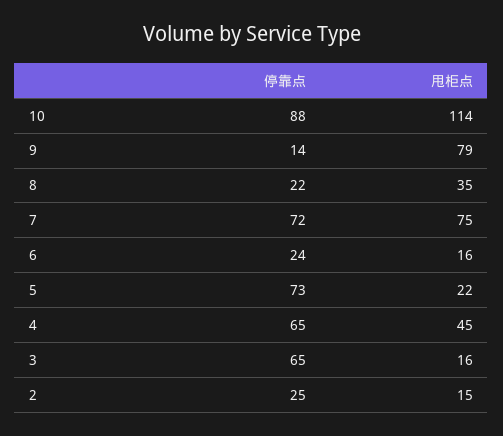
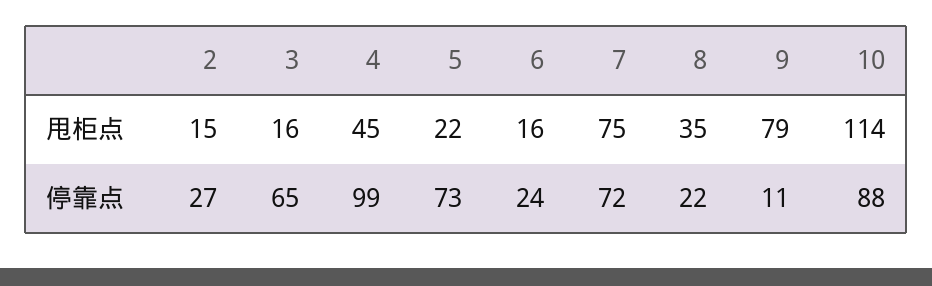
停靠点, 9: 14 -> 11
停靠点, 4: 65 -> 99
停靠点, 2: 25 -> 27

